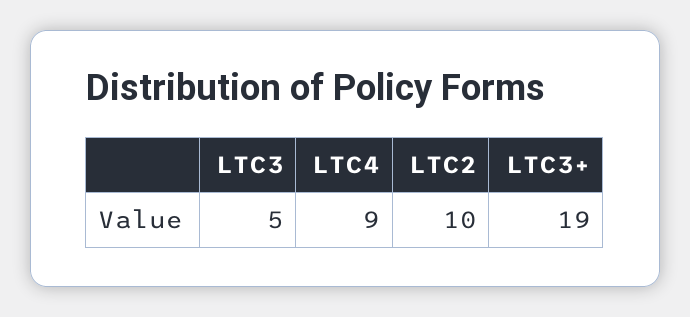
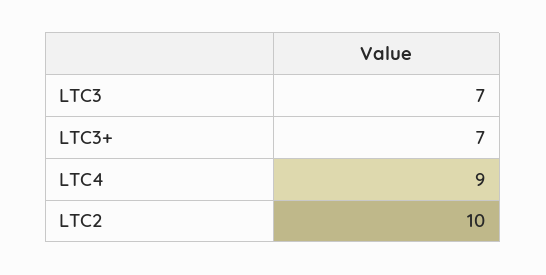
LTC3: 5 -> 7
LTC3+: 19 -> 7

